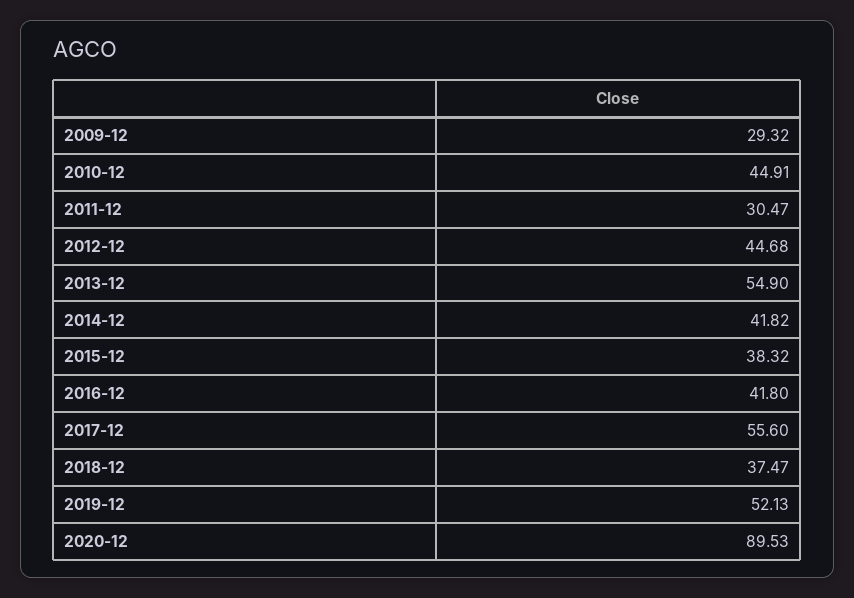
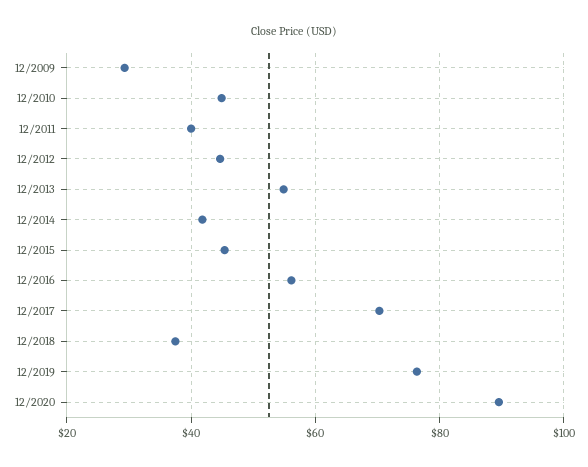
2011-12: 30.47 -> 40
2015-12: 38.32 -> 46
2016-12: 41.8 -> 56
2017-12: 55.6 -> 70
2019-12: 52.13 -> 76

